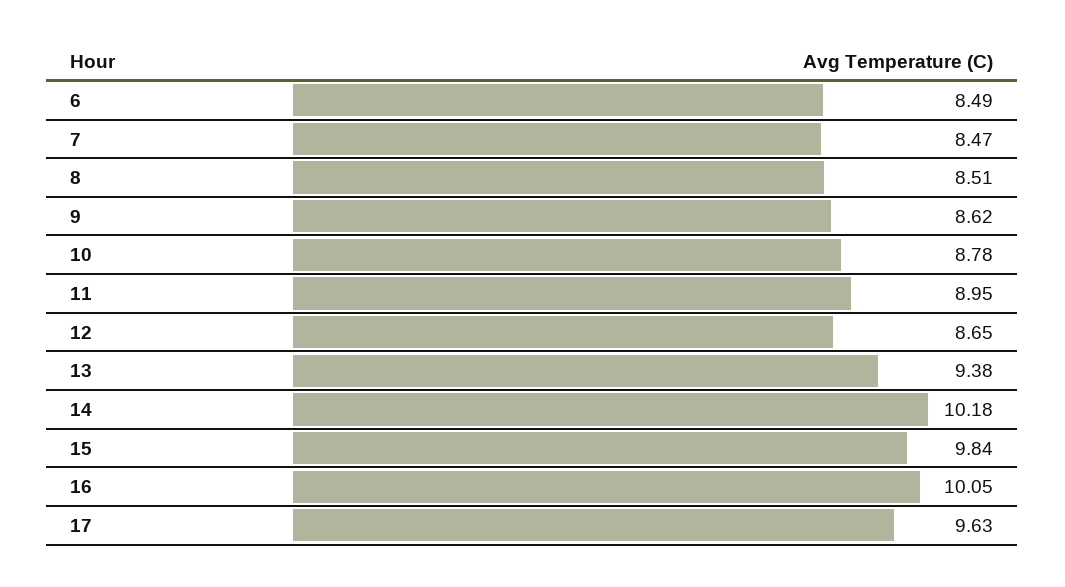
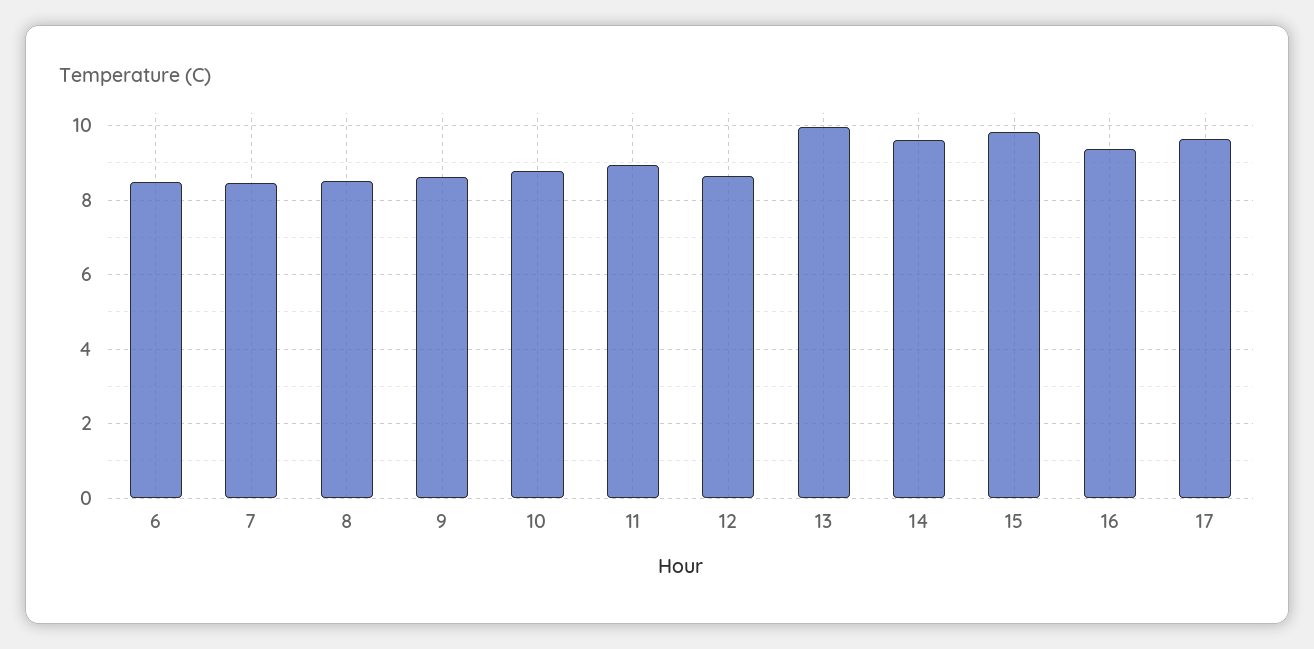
13: 9.38 -> 10
14: 10.18 -> 9.6
16: 10.05 -> 9.4

